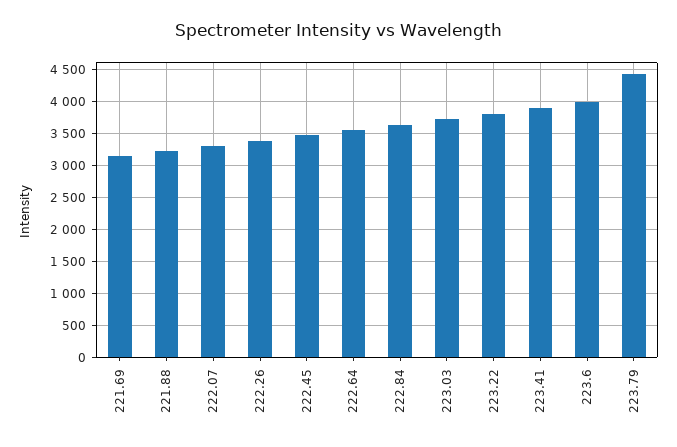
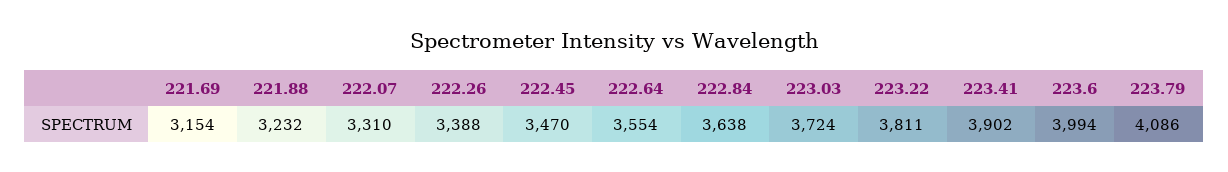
223.79: 4400 -> 4086

